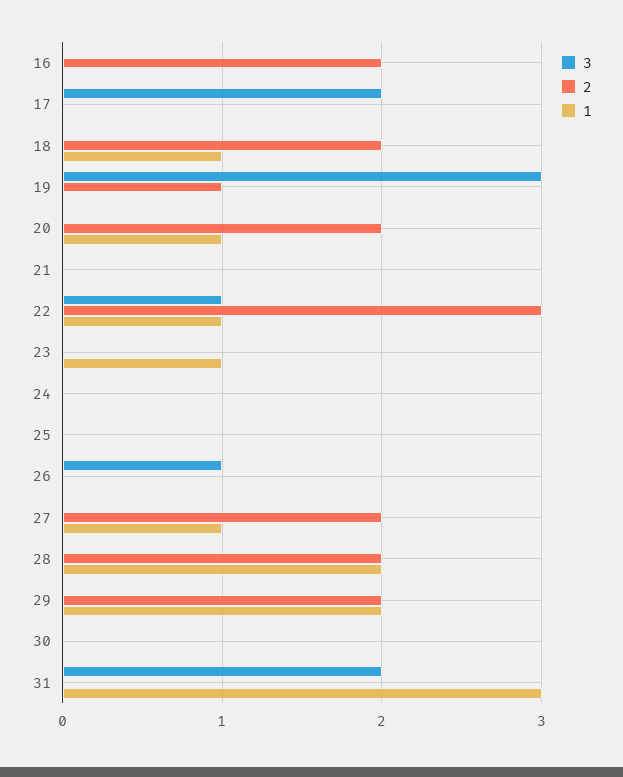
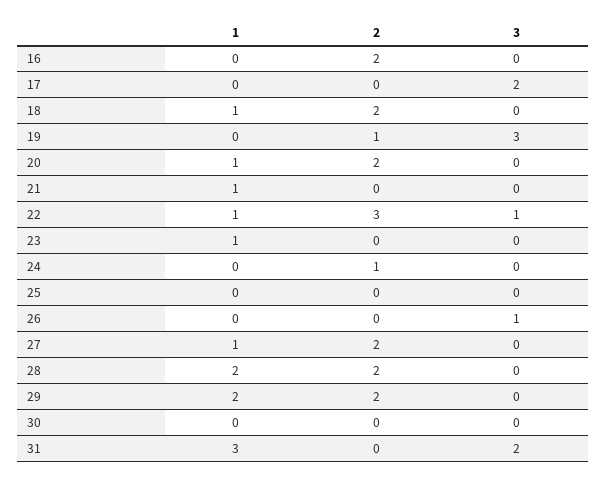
1, 21: 0 -> 1
2, 24: 0 -> 1

